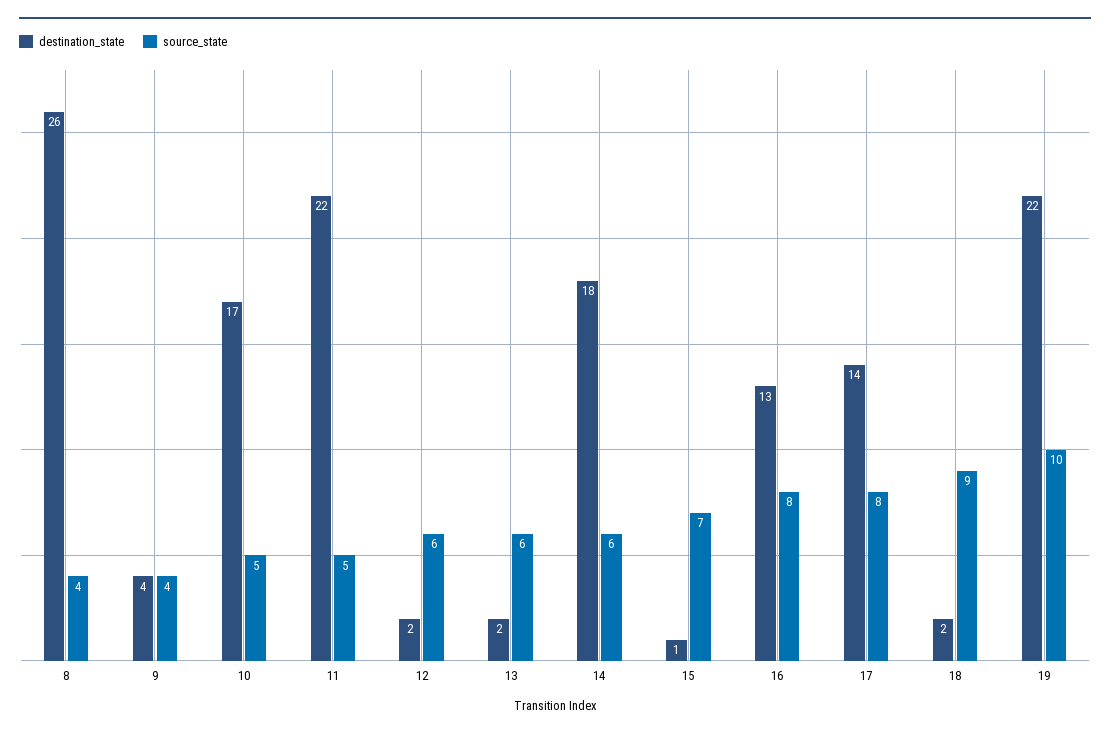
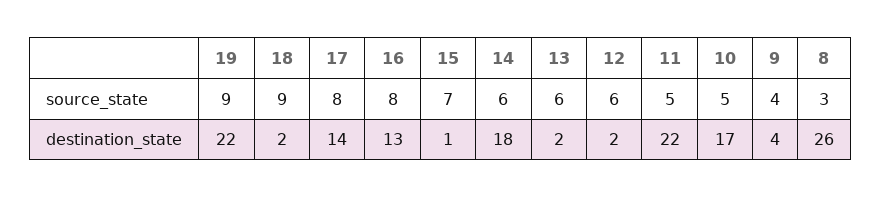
source_state, 8: 4 -> 3
source_state, 19: 10 -> 9

